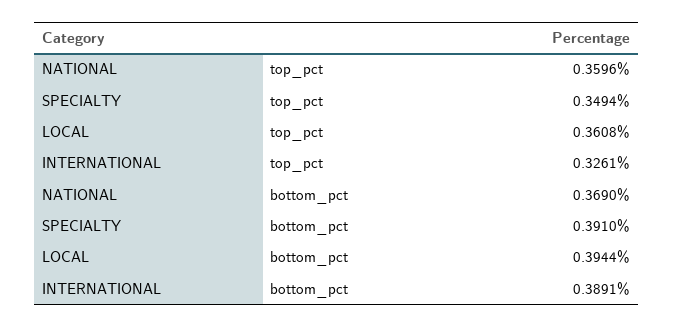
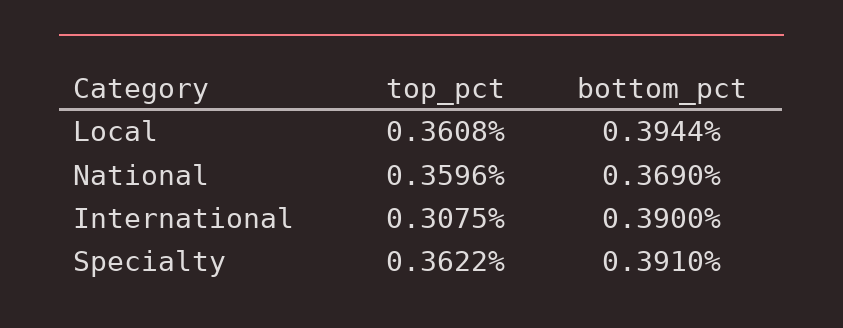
SPECIALTY, top_pct: 0.3494 -> 0.3622
INTERNATIONAL, top_pct: 0.3261 -> 0.3075
INTERNATIONAL, bottom_pct: 0.3891 -> 0.39

